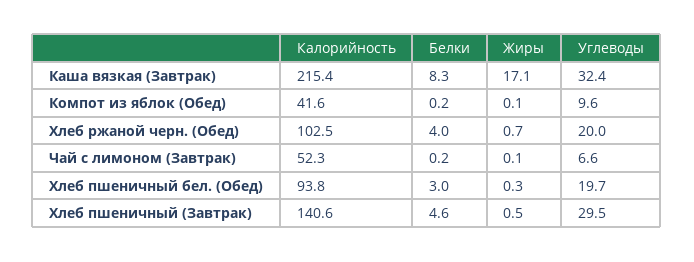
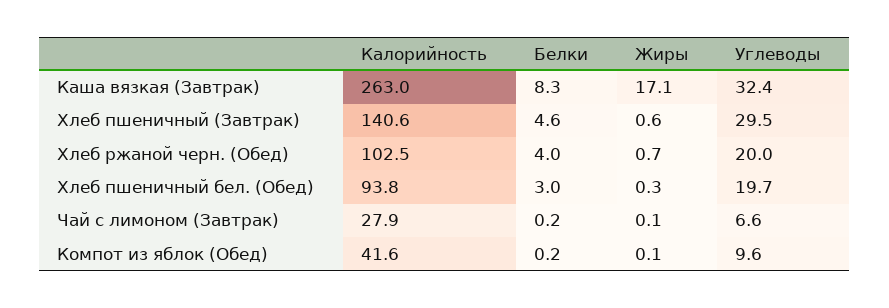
Калорийность, Каша вязкая (Завтрак): 215.4 -> 263
Калорийность, Чай с лимоном (Завтрак): 52.3 -> 27.9
Жиры, Хлеб пшеничный (Завтрак): 0.5 -> 0.6

